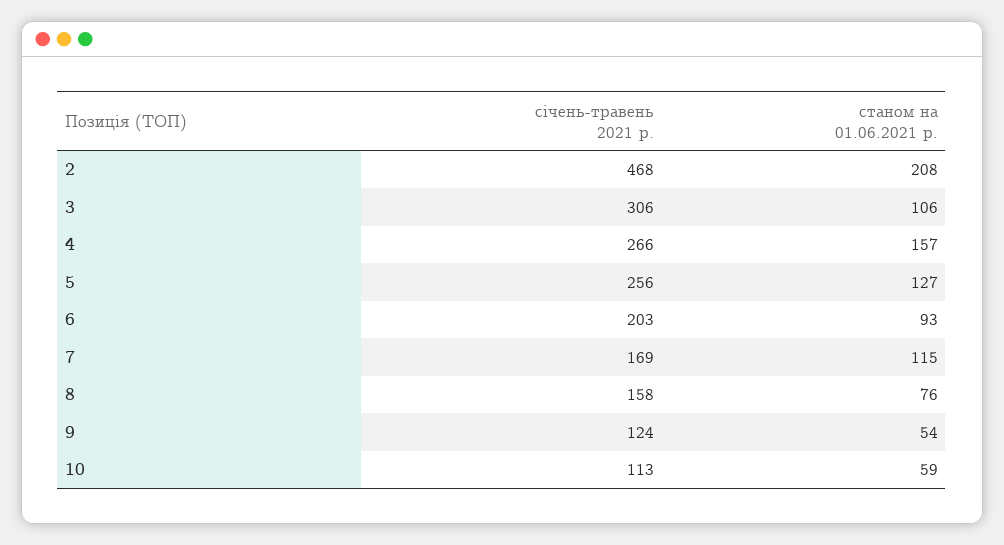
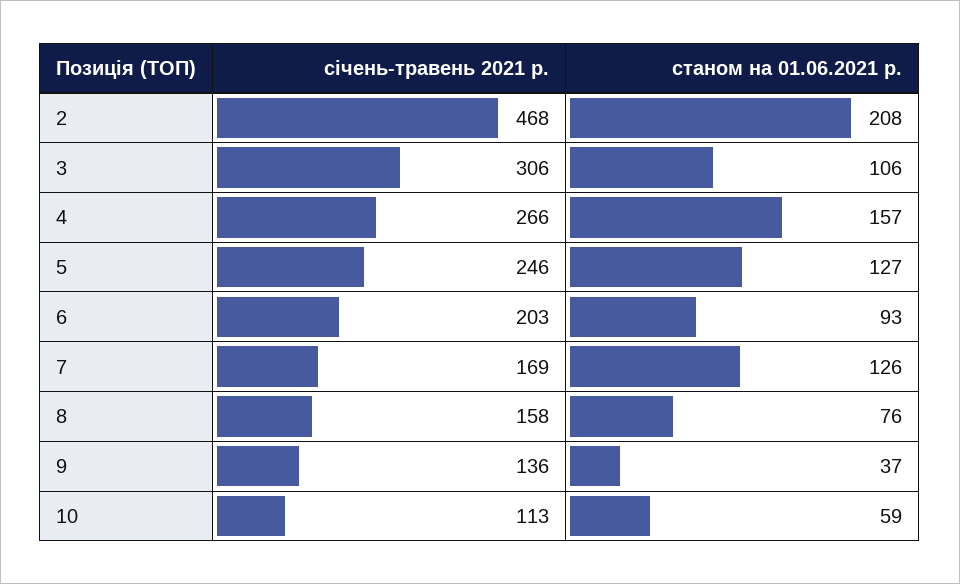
січень-травень 2021 р., 5: 256 -> 246
станом на 01.06.2021 р., 7: 115 -> 126
січень-травень 2021 р., 9: 124 -> 136
станом на 01.06.2021 р., 9: 54 -> 37

